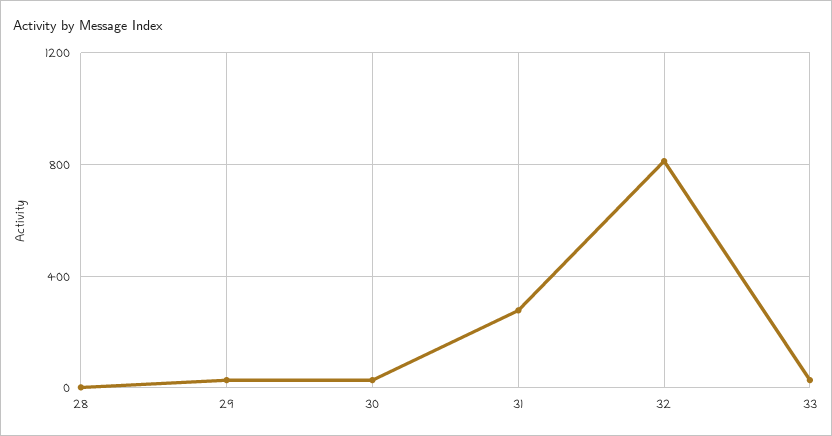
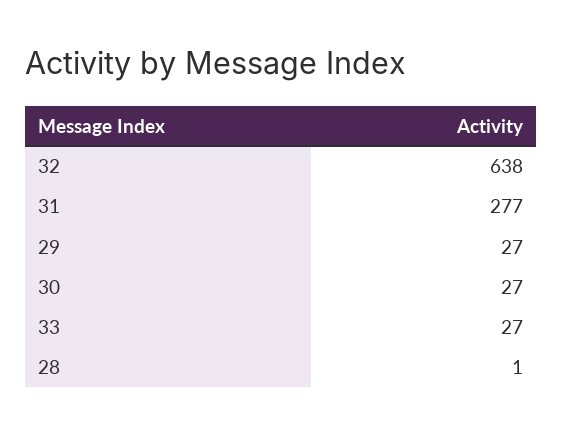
32: 800 -> 638

